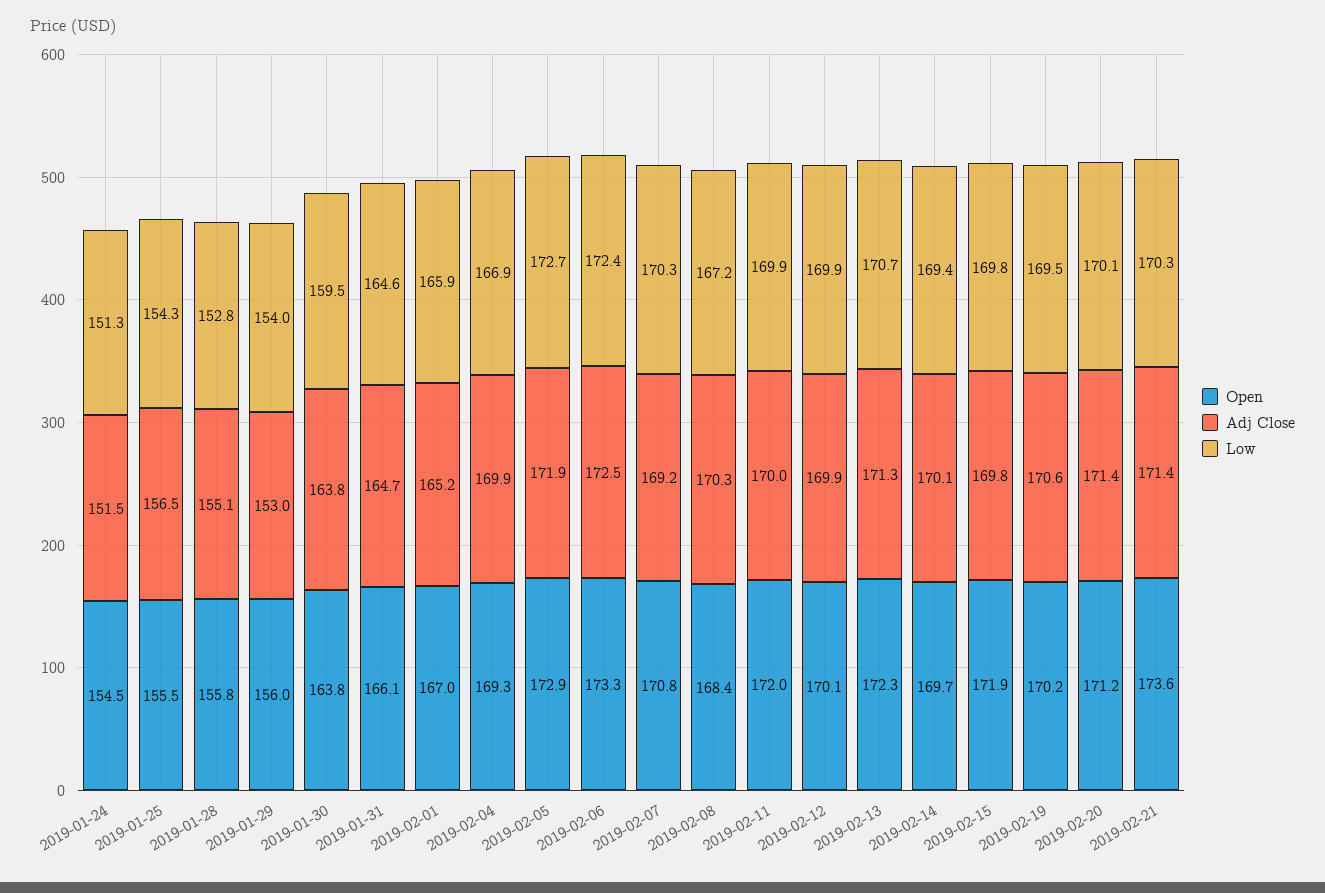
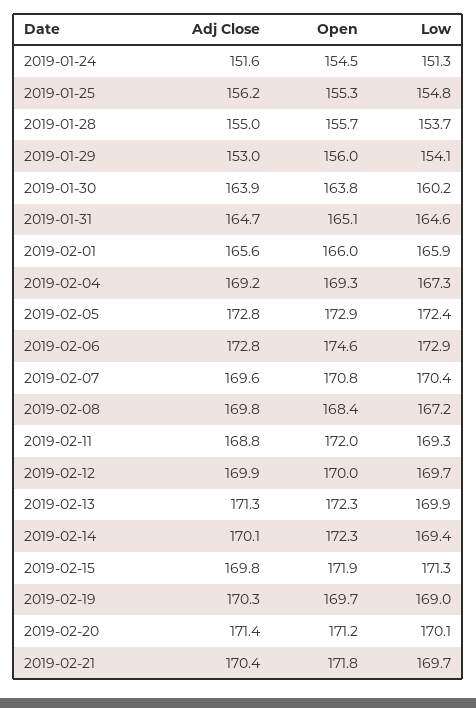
Adj Close, 2019-01-24: 151.5 -> 151.6
Open, 2019-01-25: 155.5 -> 155.3
Adj Close, 2019-01-25: 156.5 -> 156.2
Low, 2019-01-25: 154.3 -> 154.8
Open, 2019-01-28: 155.8 -> 155.7
Adj Close, 2019-01-28: 155.1 -> 155
Low, 2019-01-28: 152.8 -> 153.7
Low, 2019-01-29: 154 -> 154.1
Adj Close, 2019-01-30: 163.8 -> 163.9
Low, 2019-01-30: 159.5 -> 160.2
Open, 2019-01-31: 166.1 -> 165.1
Open, 2019-02-01: 167 -> 166
Adj Close, 2019-02-01: 165.2 -> 165.6
Adj Close, 2019-02-04: 169.9 -> 169.2
Low, 2019-02-04: 166.9 -> 167.3
Adj Close, 2019-02-05: 171.9 -> 172.8
Low, 2019-02-05: 172.7 -> 172.4
Open, 2019-02-06: 173.3 -> 174.6
Adj Close, 2019-02-06: 172.5 -> 172.8
Low, 2019-02-06: 172.4 -> 172.9
Adj Close, 2019-02-07: 169.2 -> 169.6
Low, 2019-02-07: 170.3 -> 170.4
Adj Close, 2019-02-08: 170.3 -> 169.8
Adj Close, 2019-02-11: 170 -> 168.8
Low, 2019-02-11: 169.9 -> 169.3
Open, 2019-02-12: 170.1 -> 170
Low, 2019-02-12: 169.9 -> 169.7
Low, 2019-02-13: 170.7 -> 169.9
Open, 2019-02-14: 169.7 -> 172.3
Low, 2019-02-15: 169.8 -> 171.3
Open, 2019-02-19: 170.2 -> 169.7
Adj Close, 2019-02-19: 170.6 -> 170.3
Low, 2019-02-19: 169.5 -> 169
Open, 2019-02-21: 173.6 -> 171.8
Adj Close, 2019-02-21: 171.4 -> 170.4
Low, 2019-02-21: 170.3 -> 169.7

